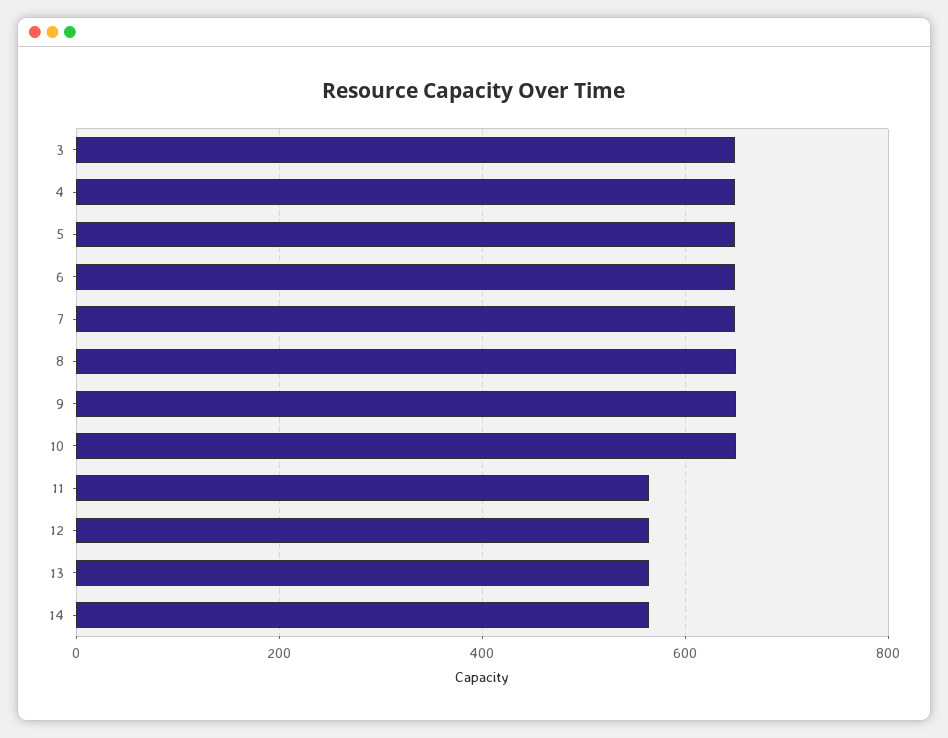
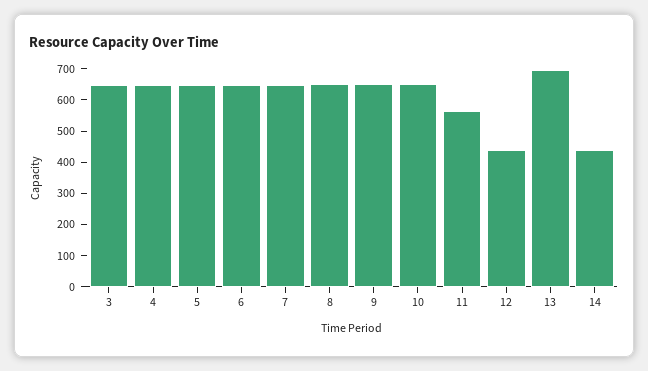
12: 560 -> 450
13: 560 -> 700
14: 560 -> 450

